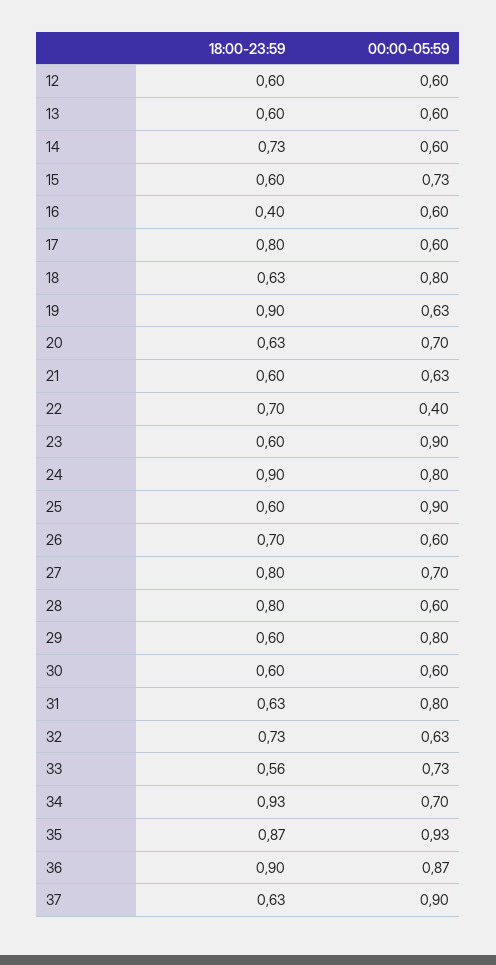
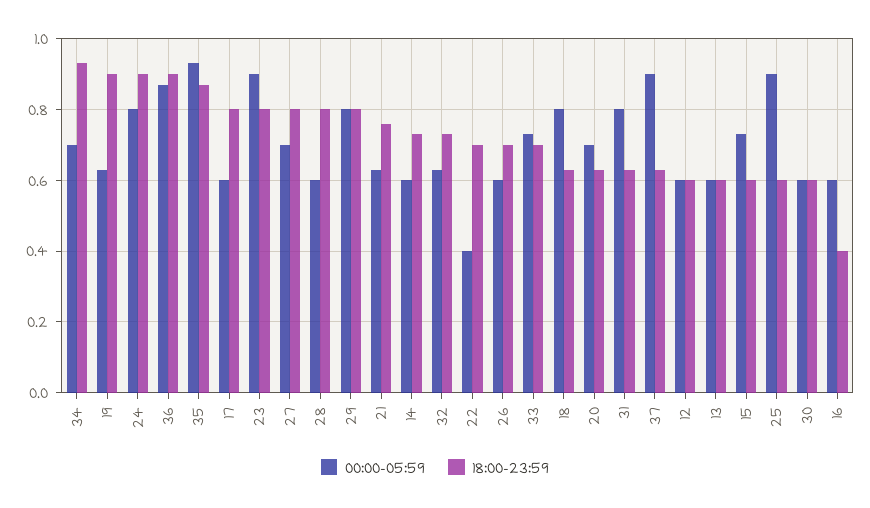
18:00-23:59, 21: 0.6 -> 0.75
18:00-23:59, 23: 0.6 -> 0.8
18:00-23:59, 29: 0.6 -> 0.8
18:00-23:59, 33: 0.56 -> 0.7

